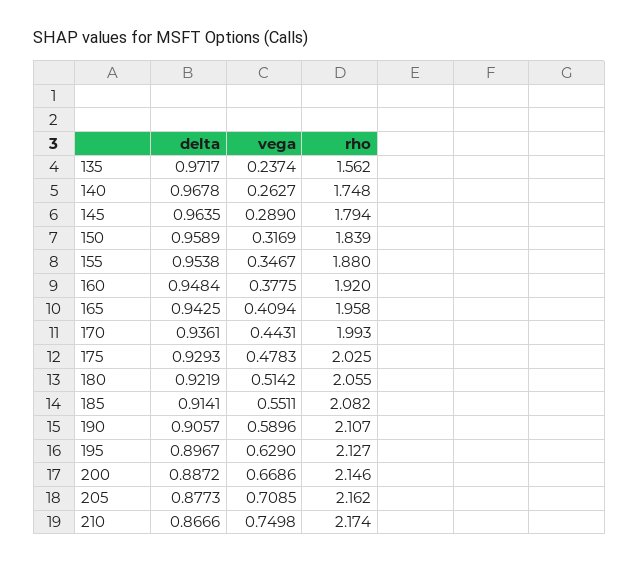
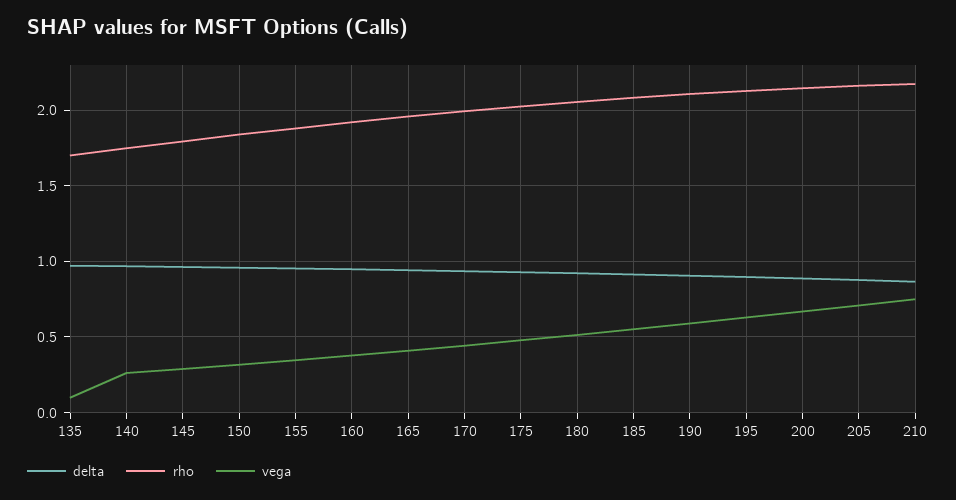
vega, 135: 0.2374 -> 0.1
rho, 135: 1.562 -> 1.7

